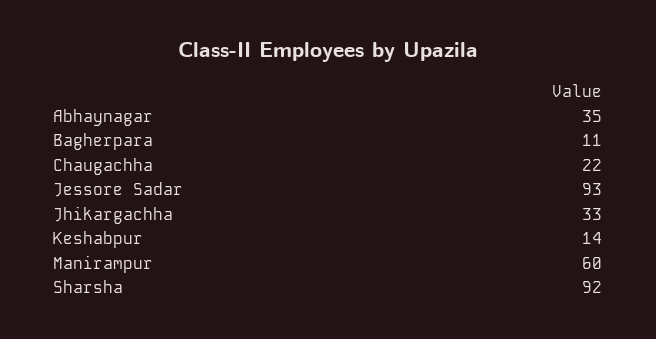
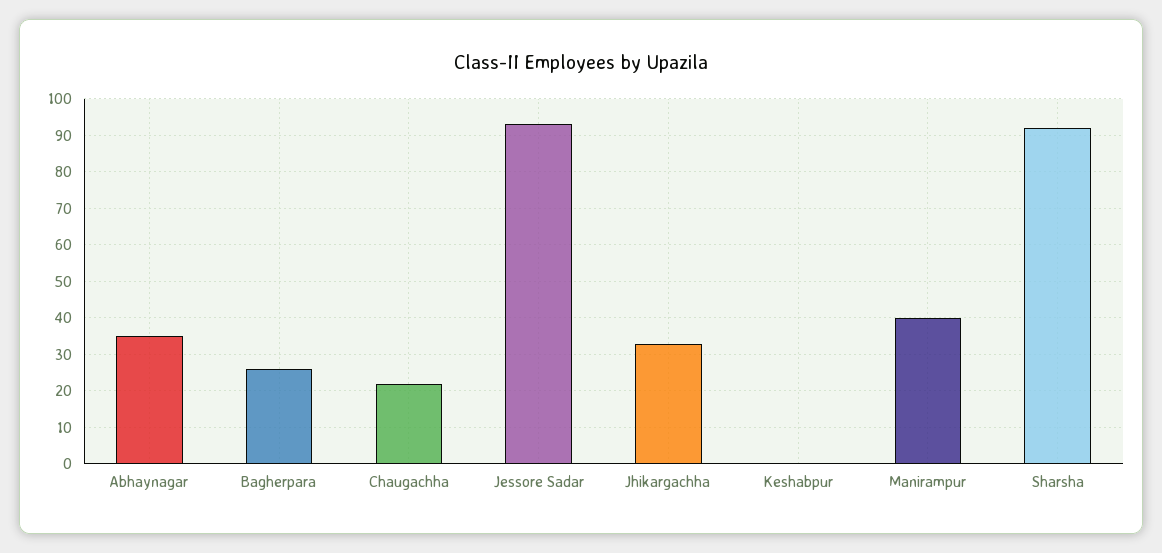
Bagherpara: 11 -> 25
Keshabpur: 14 -> 0
Manirampur: 60 -> 40

